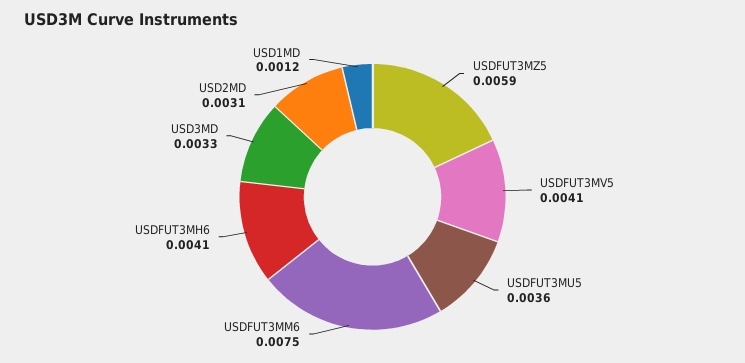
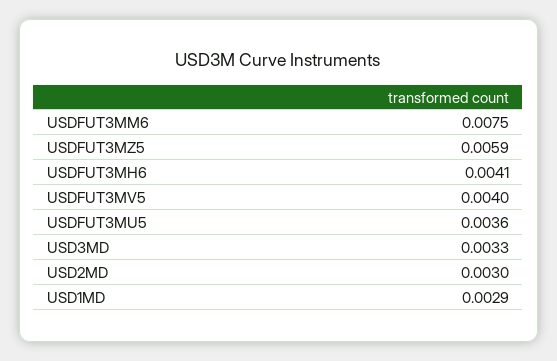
USDFUT3MV5: 0.0041 -> 0.004
USD2MD: 0.0031 -> 0.003
USD1MD: 0.0012 -> 0.0029

